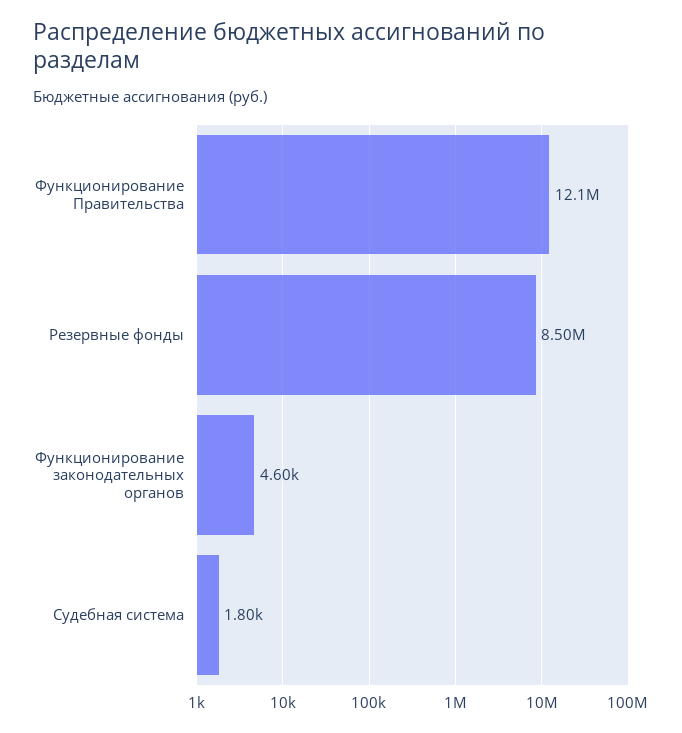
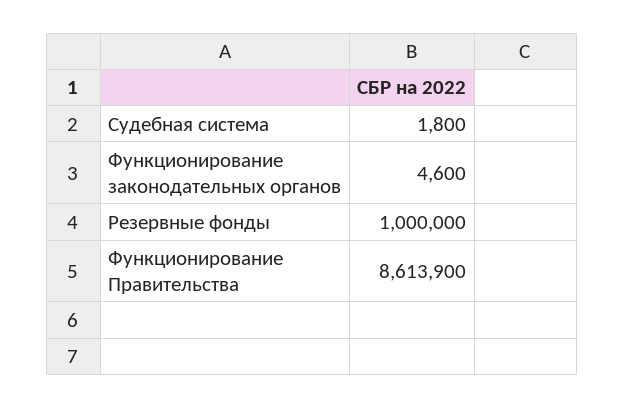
Функционирование Правительства: 12100000 -> 8613900
Резервные фонды: 8500000 -> 1000000

